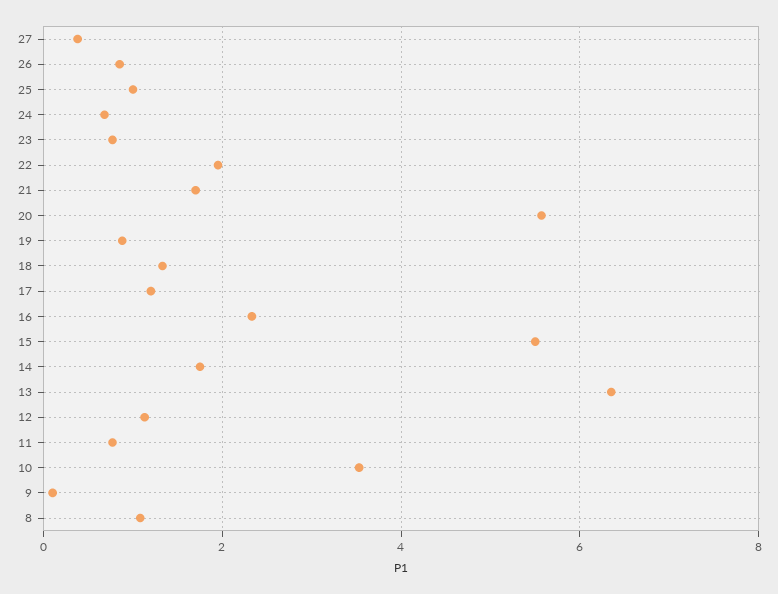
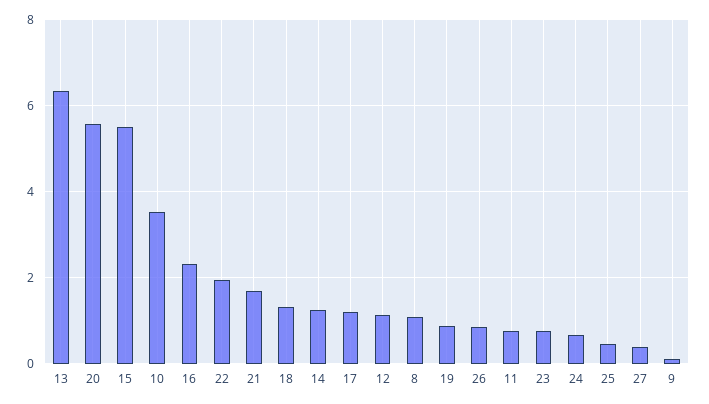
25: 1 -> 0.4
14: 1.8 -> 1.2

